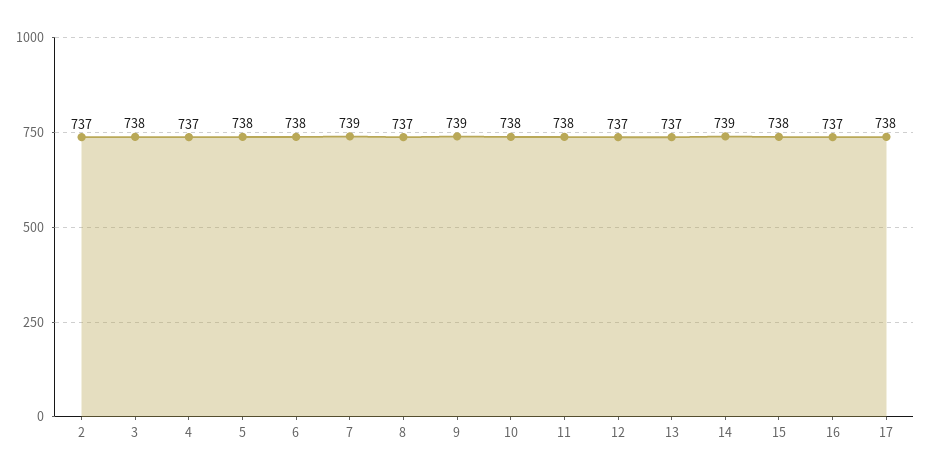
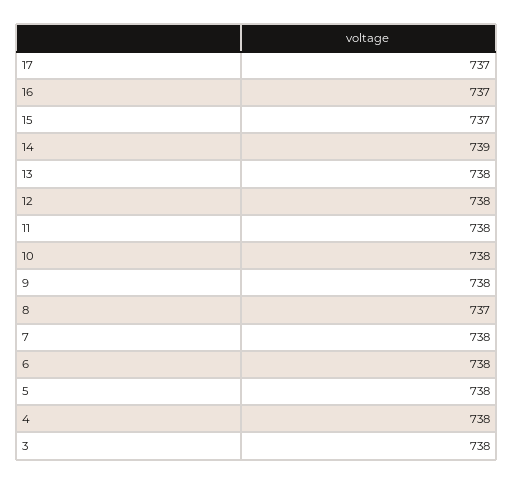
2: 737 -> none
4: 737 -> 738
7: 739 -> 738
9: 739 -> 738
12: 737 -> 738
13: 737 -> 738
15: 738 -> 737
17: 738 -> 737

